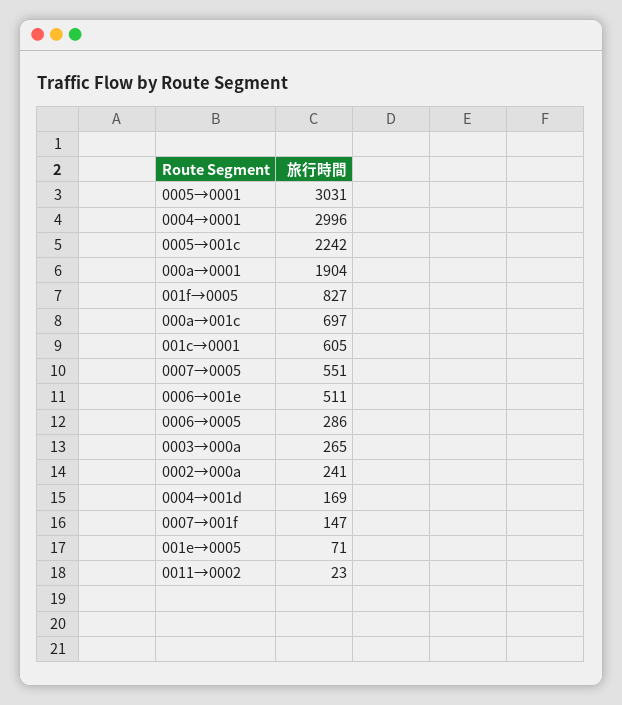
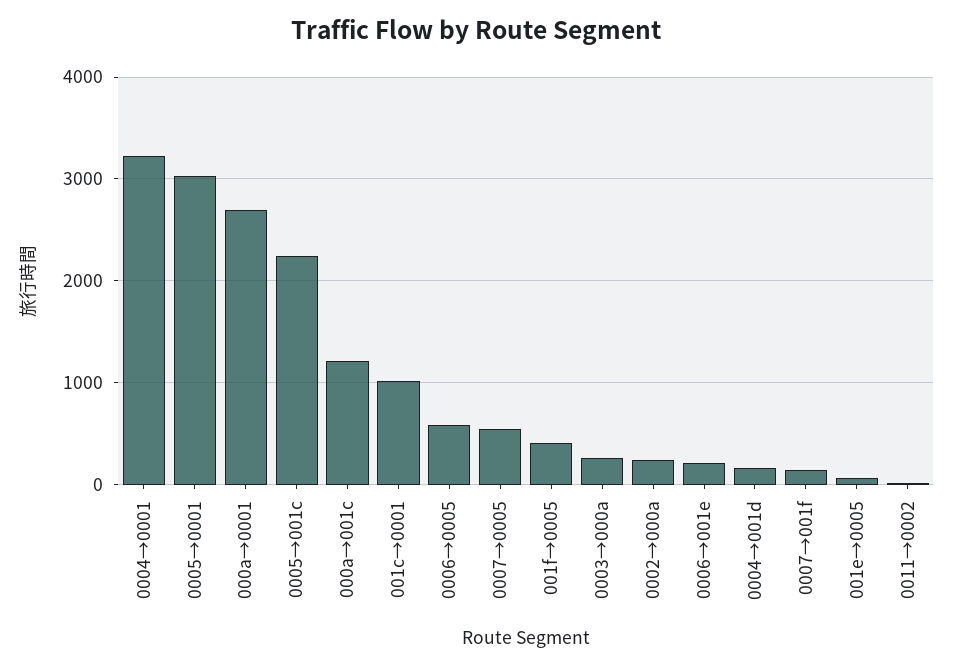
0004→0001: 2996 -> 3200
000a→0001: 1904 -> 2700
001f→0005: 827 -> 400
000a→001c: 697 -> 1200
001c→0001: 605 -> 1000
0006→001e: 511 -> 200
0006→0005: 286 -> 600

